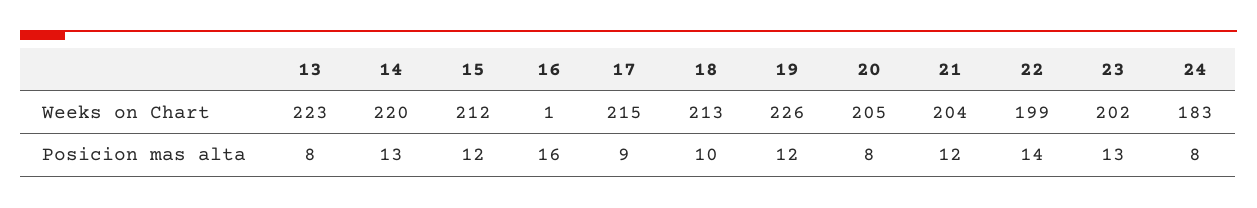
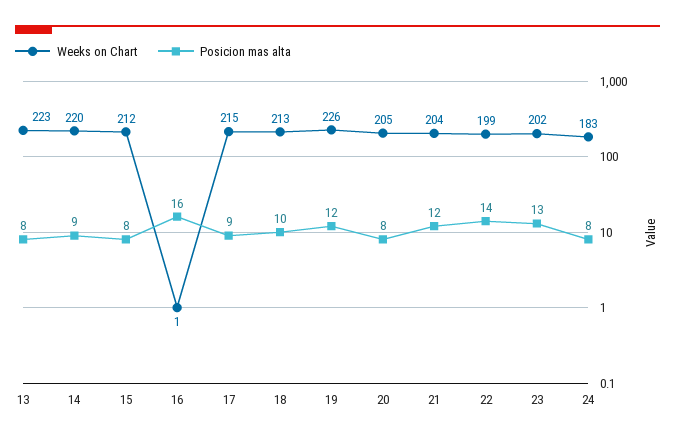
Posicion mas alta, 14: 13 -> 9
Posicion mas alta, 15: 12 -> 8

